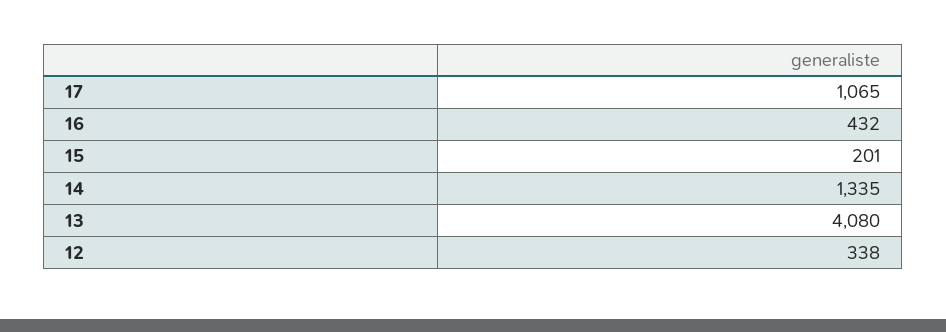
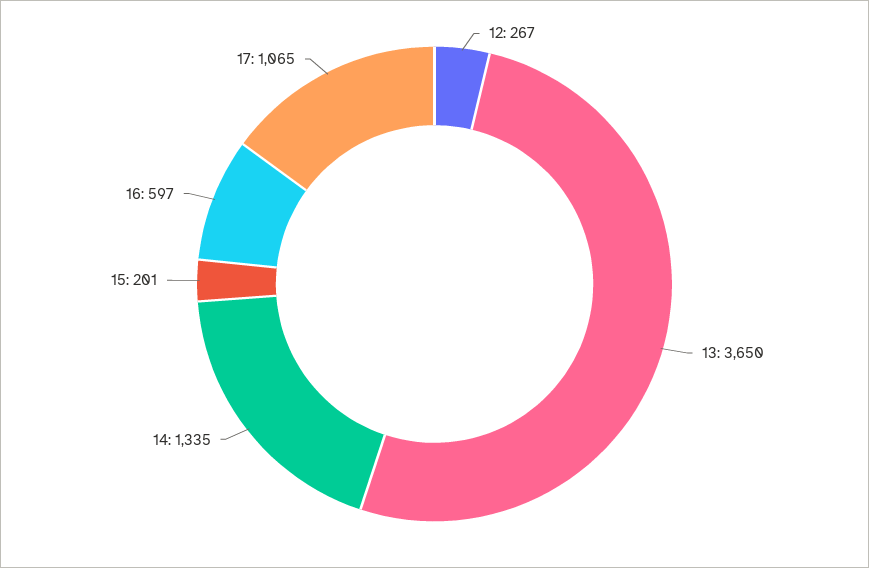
16: 432 -> 597
13: 4080 -> 3650
12: 338 -> 267

